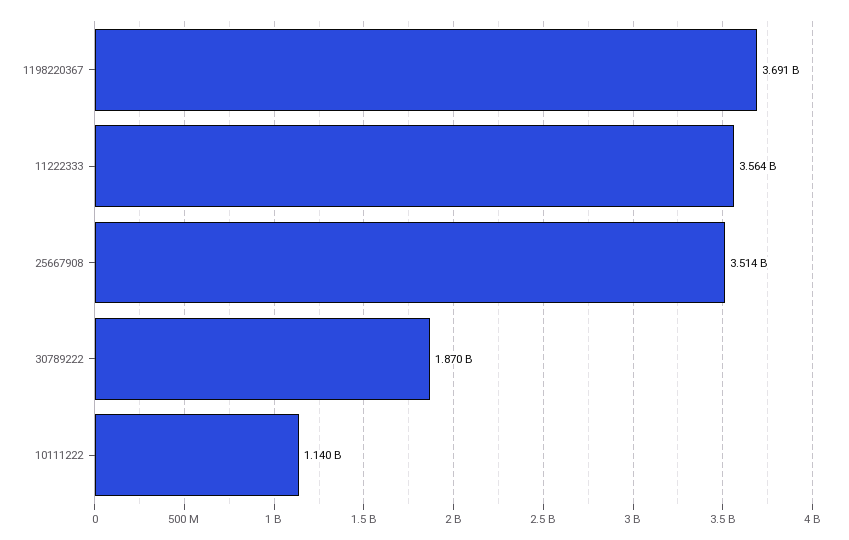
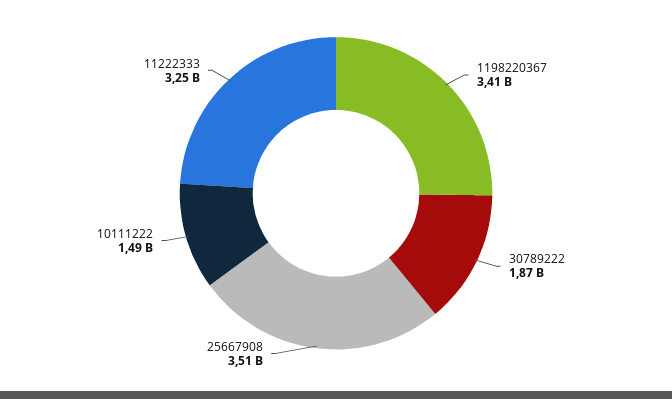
1198220367: 3691000000 -> 3410000000
11222333: 3564000000 -> 3250000000
10111222: 1140000000 -> 1490000000

